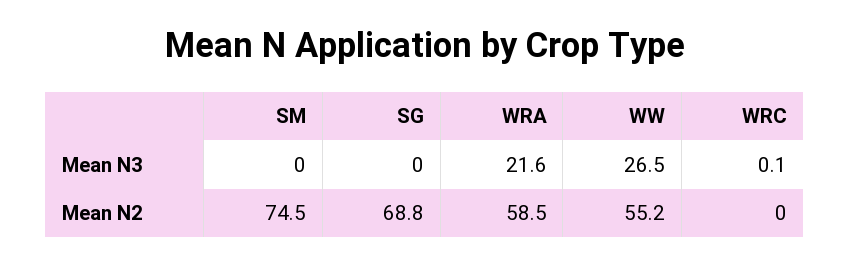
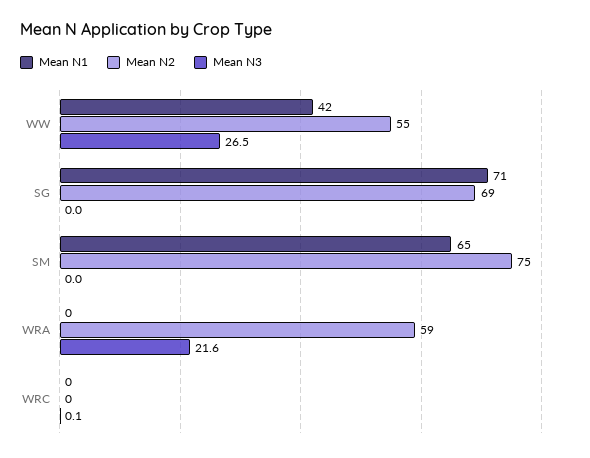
Mean N1, WW: none -> 42
Mean N1, SG: none -> 71
Mean N1, SM: none -> 65
Mean N1, WRA: none -> 0
Mean N1, WRC: none -> 0

